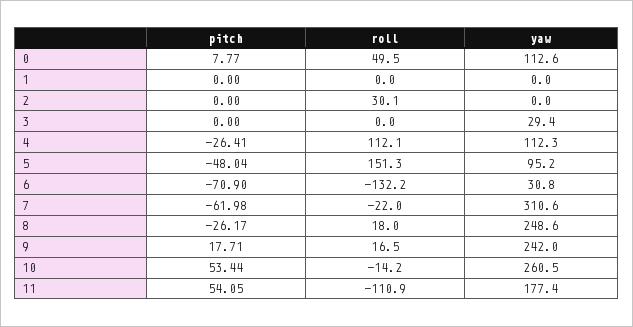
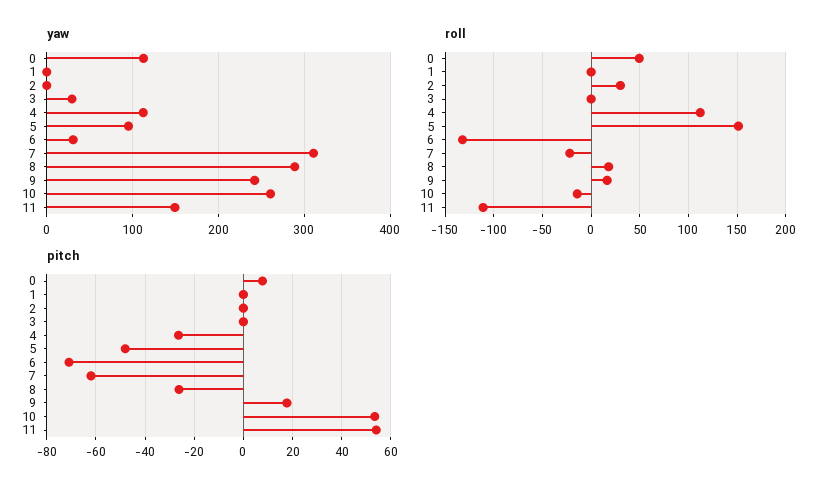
yaw, 8: 248.6 -> 290
yaw, 11: 177.4 -> 150

